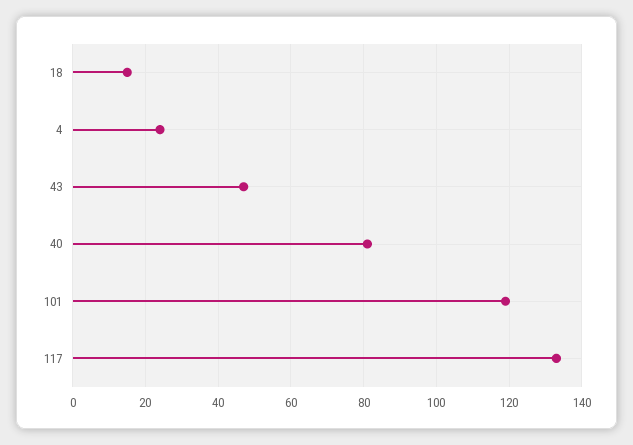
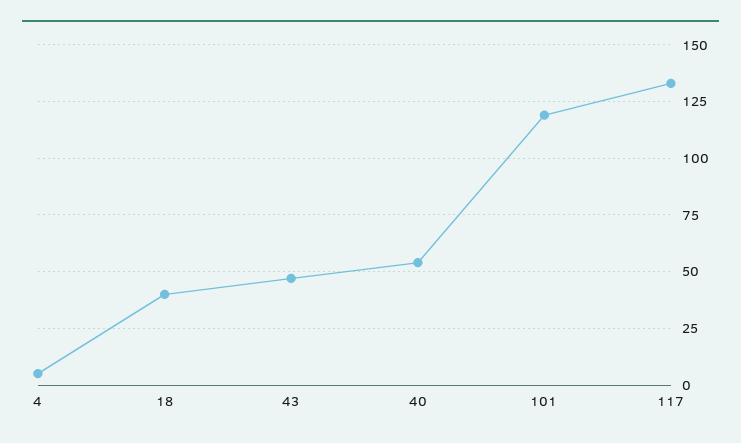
18: 15 -> 40
4: 25 -> 5
40: 80 -> 55

